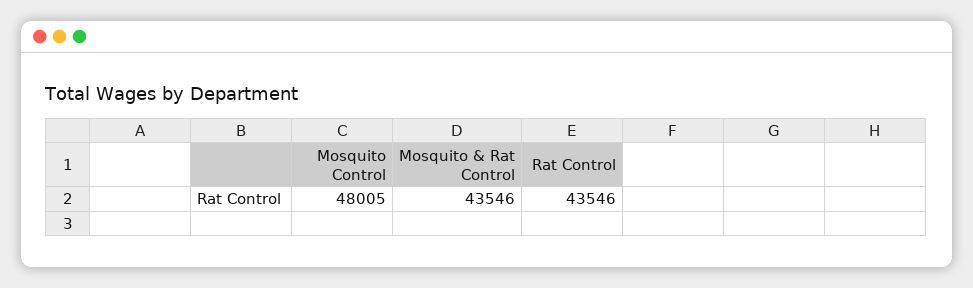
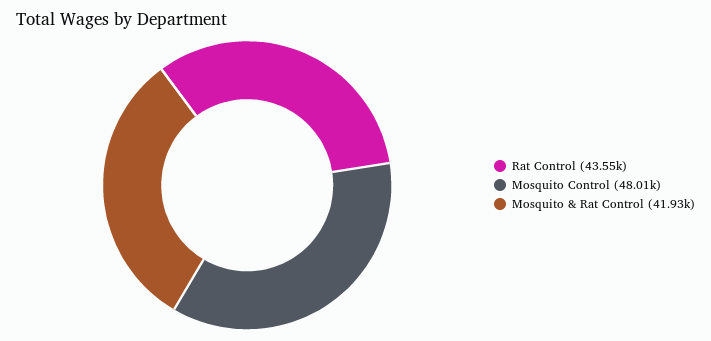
Mosquito & Rat Control: 43546 -> 41930

